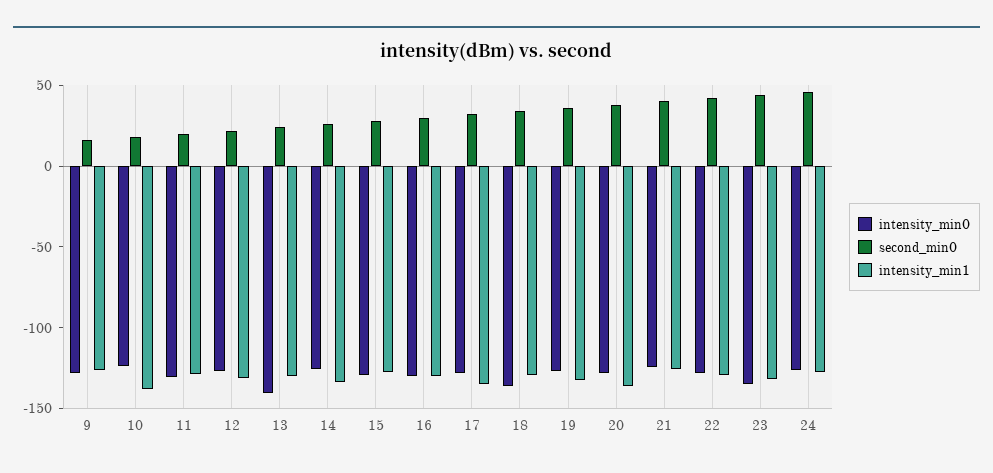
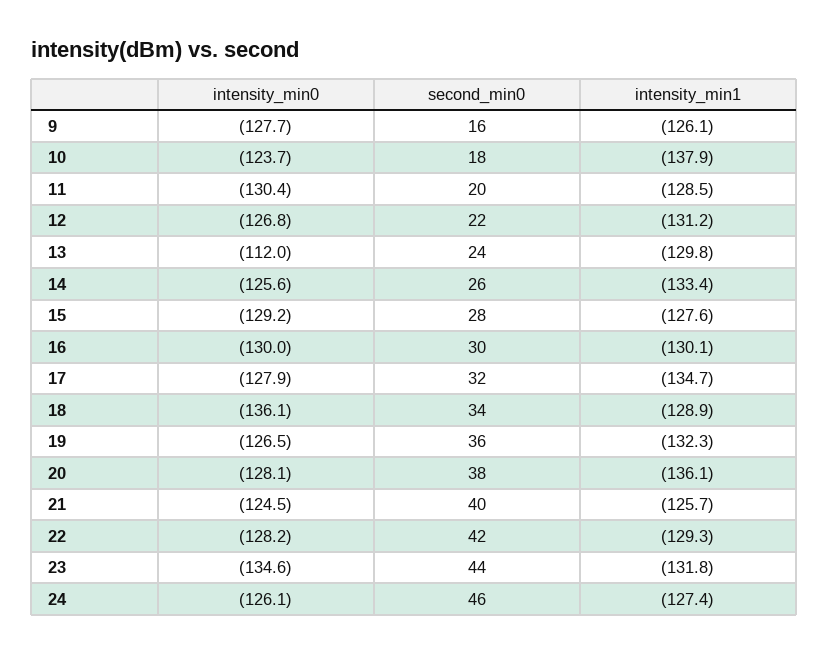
intensity_min0, 13: -140 -> -112

